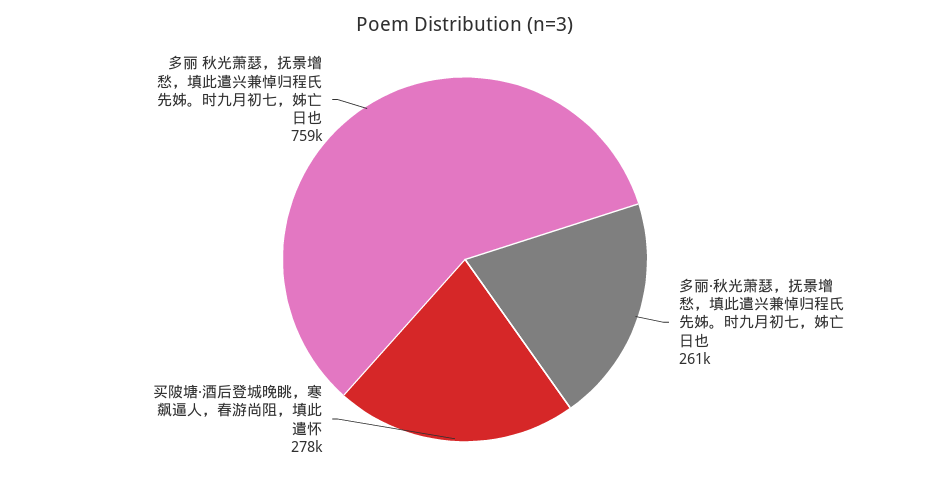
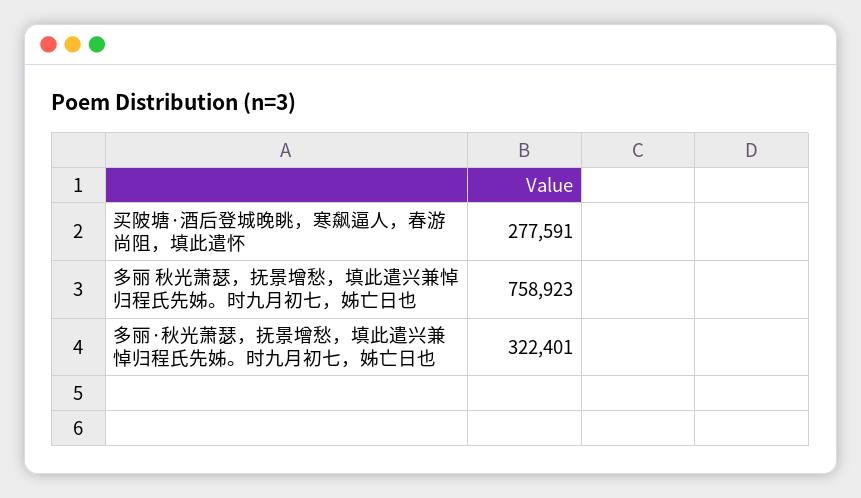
多丽·秋光萧瑟，抚景增愁，填此遣兴兼悼归程氏先姊。时九月初七，姊亡日也: 261000 -> 322401

